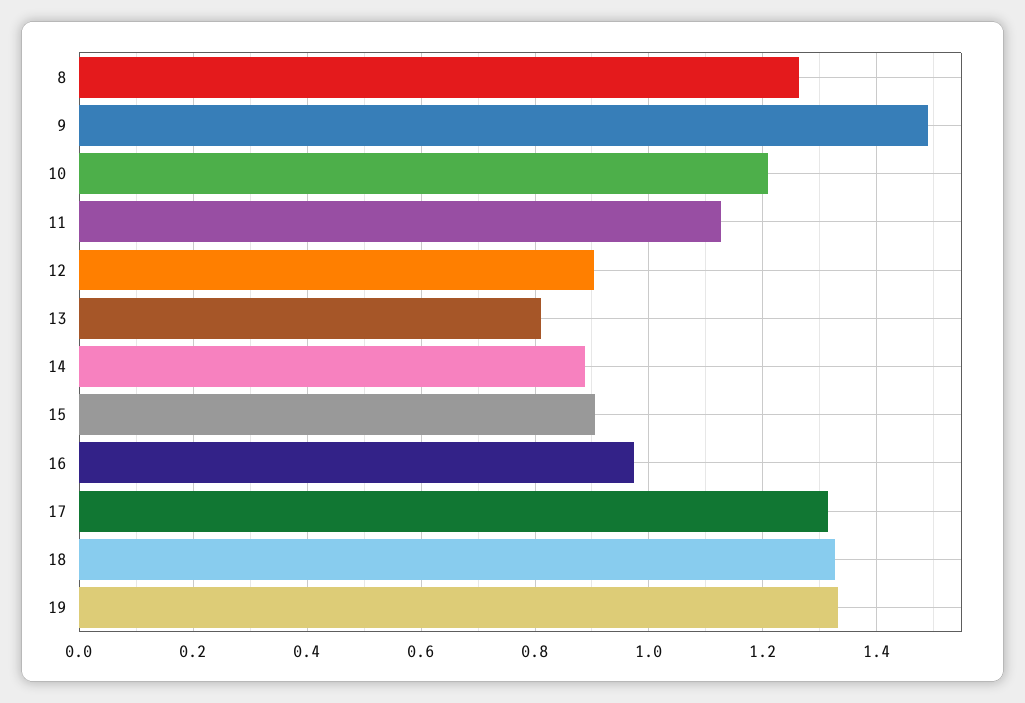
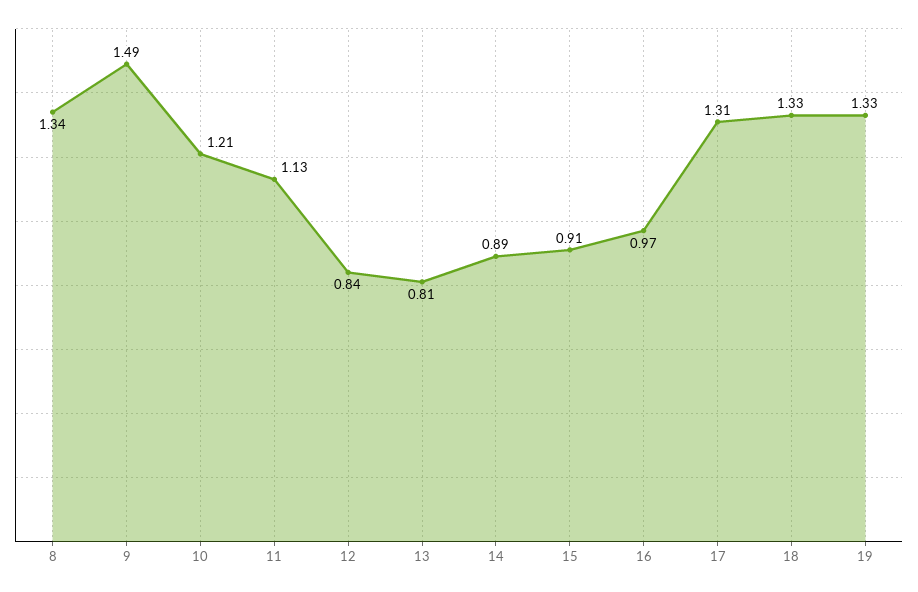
8: 1.26 -> 1.34
12: 0.9 -> 0.84

